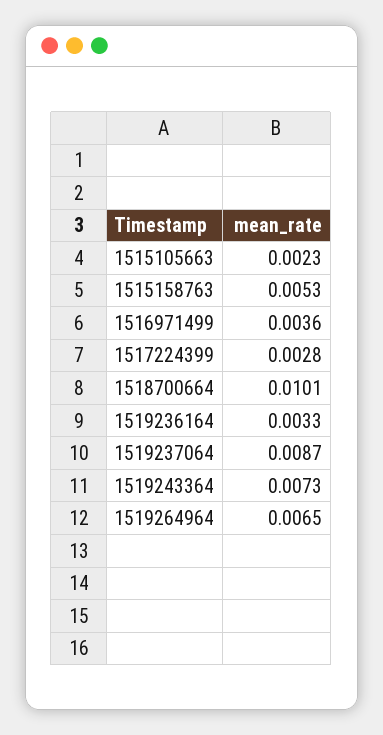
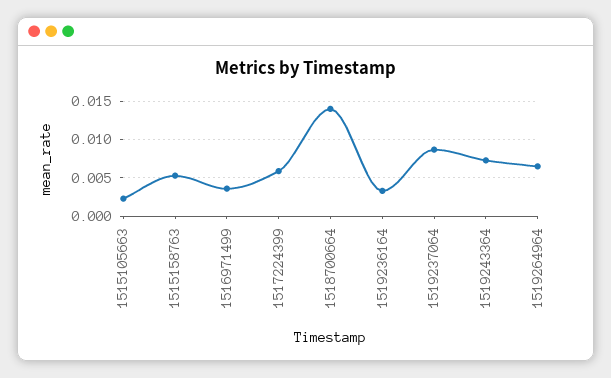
1517224399: 0.0028 -> 0.006
1518700664: 0.0101 -> 0.014

